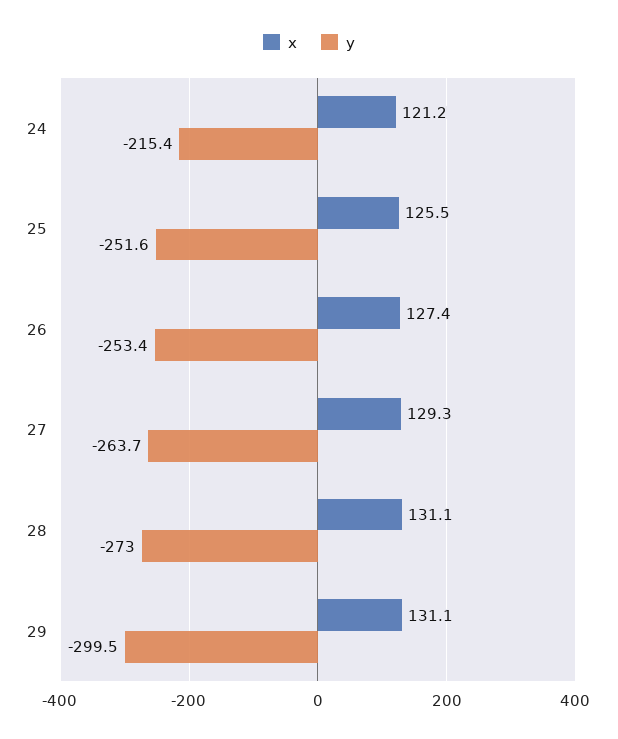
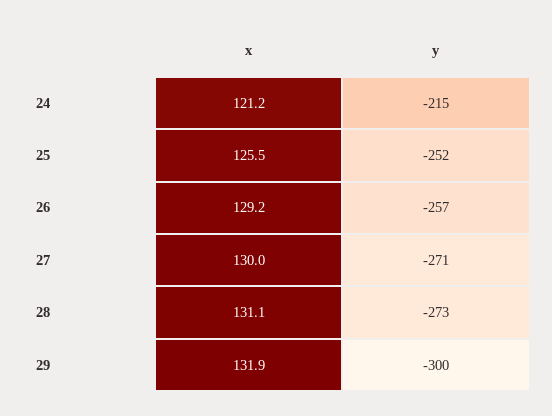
x, 26: 127.4 -> 129.2
y, 26: -253.4 -> -257
x, 27: 129.3 -> 130
y, 27: -263.7 -> -271
x, 29: 131.1 -> 131.9

